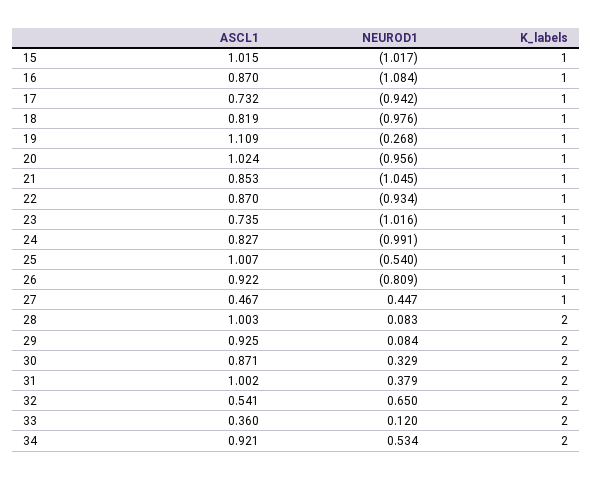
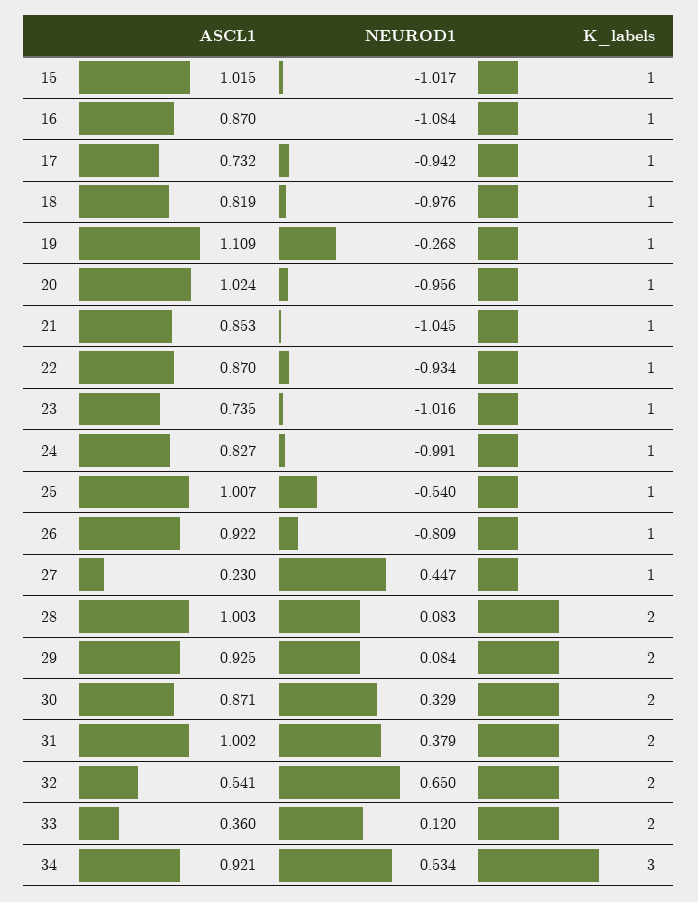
ASCL1, 27: 0.467 -> 0.23
K_labels, 34: 2 -> 3

